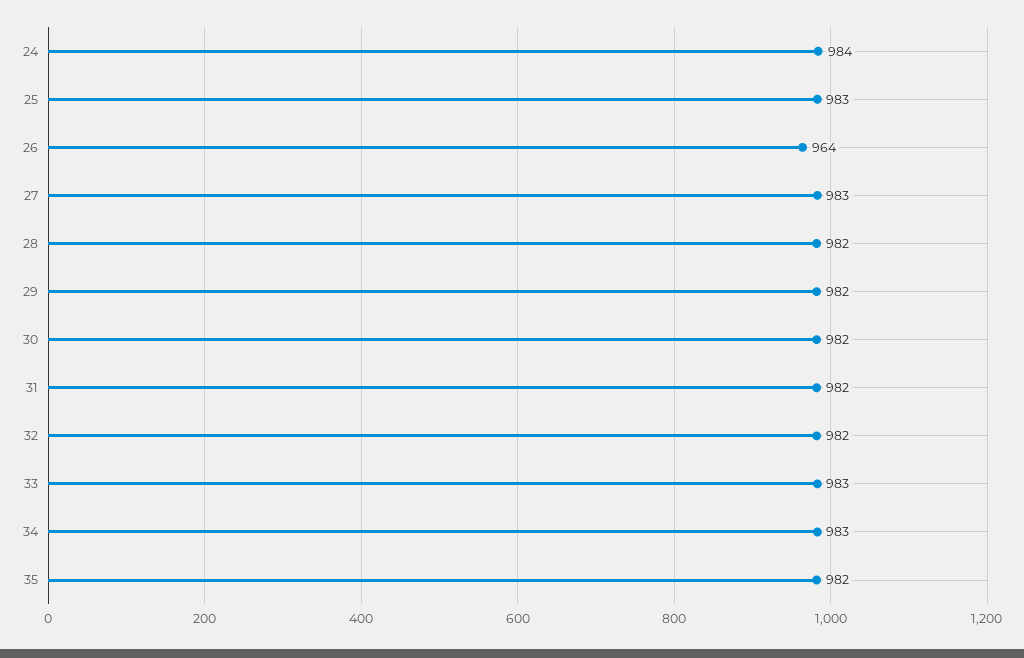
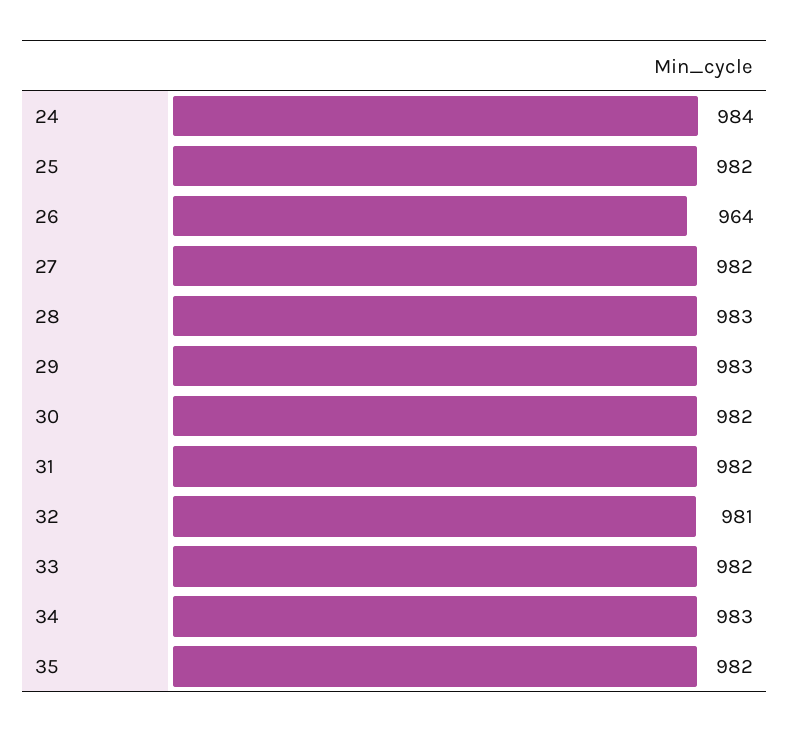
25: 983 -> 982
27: 983 -> 982
28: 982 -> 983
29: 982 -> 983
32: 982 -> 981
33: 983 -> 982

